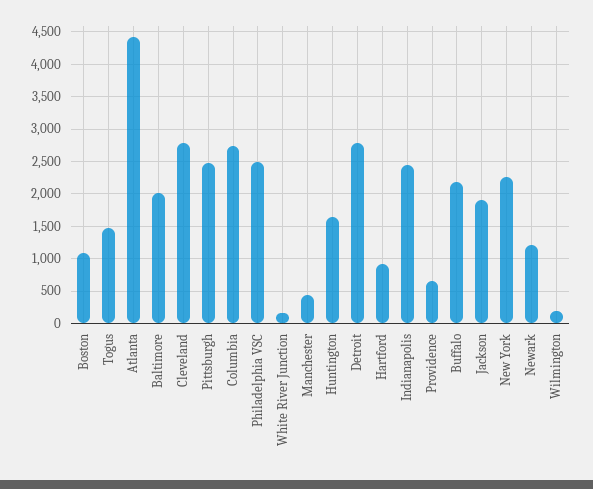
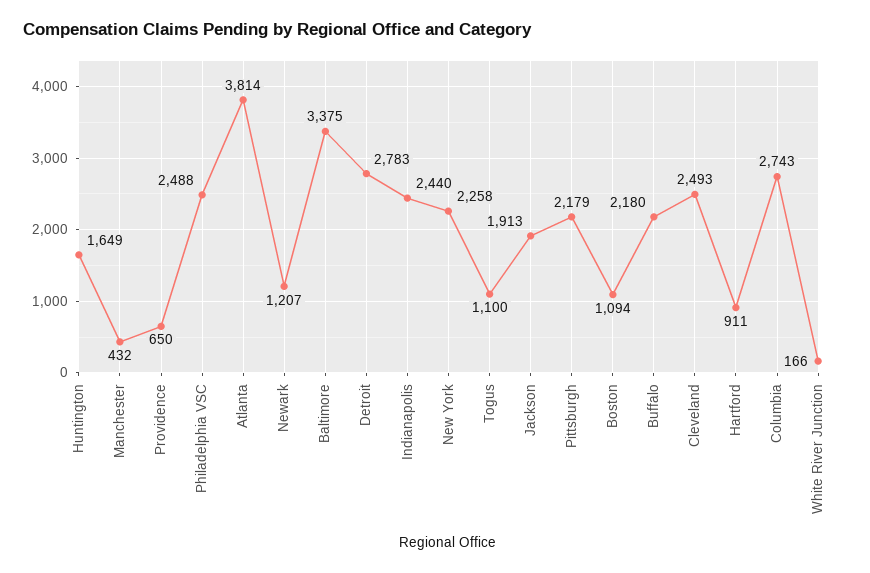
Togus: 1500 -> 1100
Atlanta: 4400 -> 3814
Baltimore: 2000 -> 3375
Cleveland: 2800 -> 2493
Pittsburgh: 2500 -> 2179
Wilmington: 200 -> none

